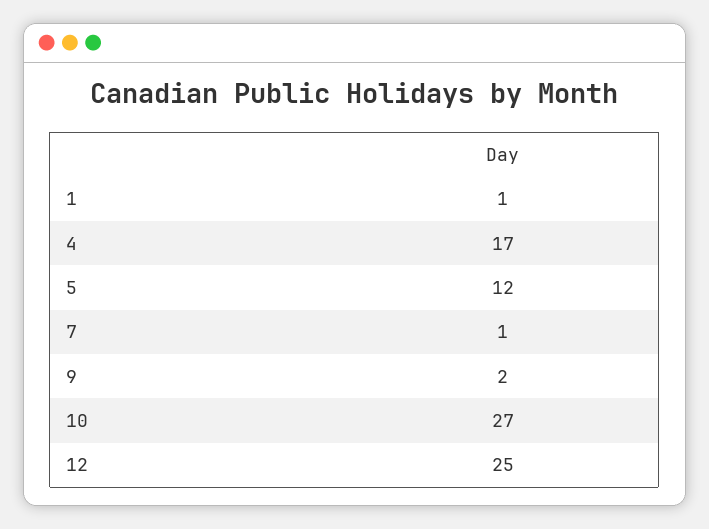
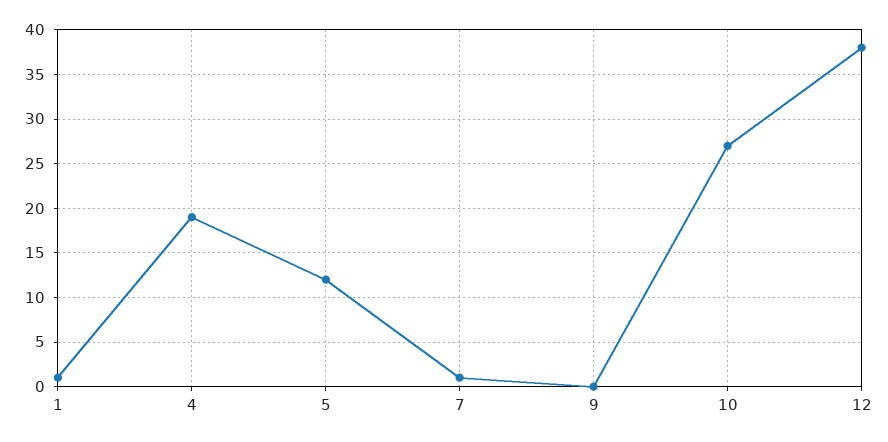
4: 17 -> 19
9: 2 -> 0
12: 25 -> 38

